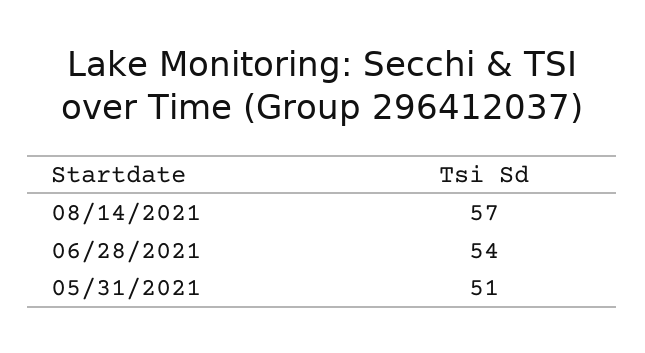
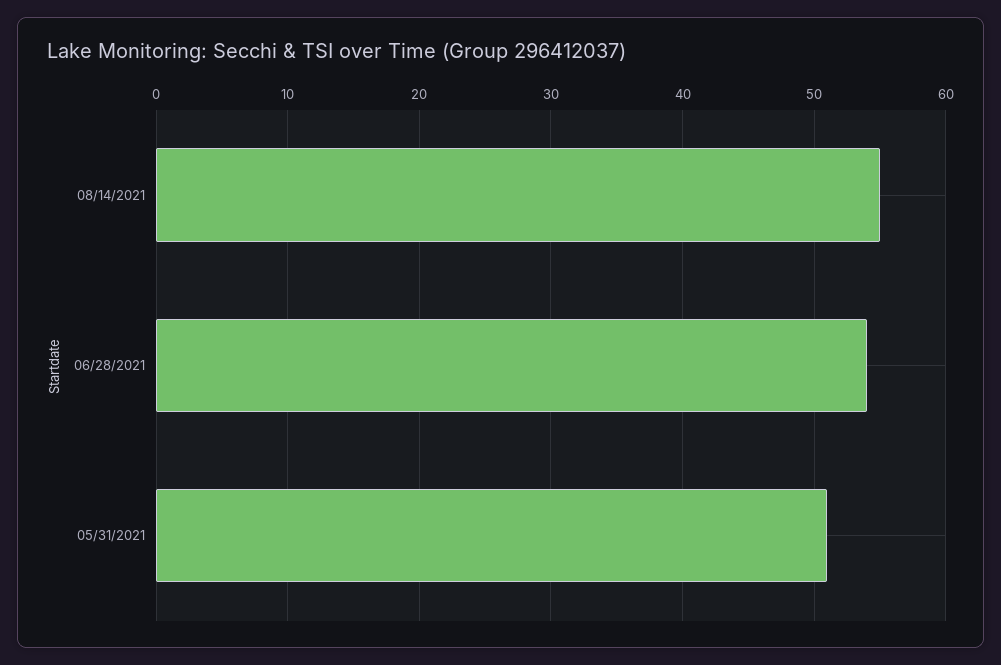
08/14/2021: 57 -> 55

